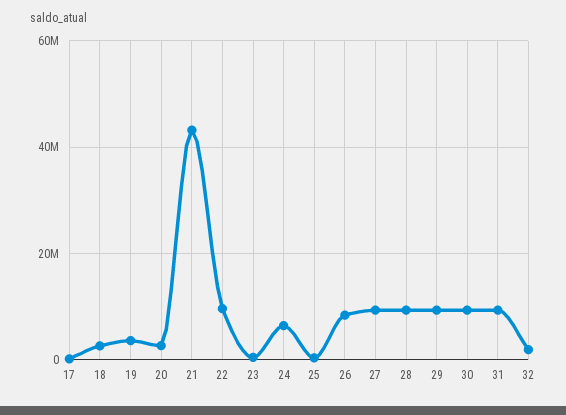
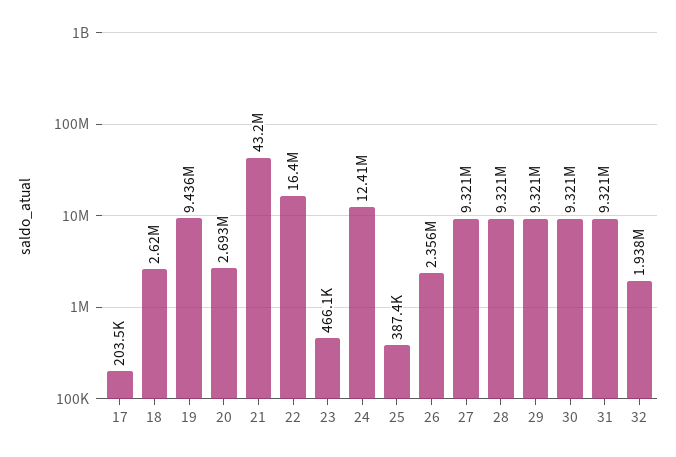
19: 4000000 -> 9436000
22: 10000000 -> 16400000
24: 6000000 -> 12410000
26: 8000000 -> 2356000

